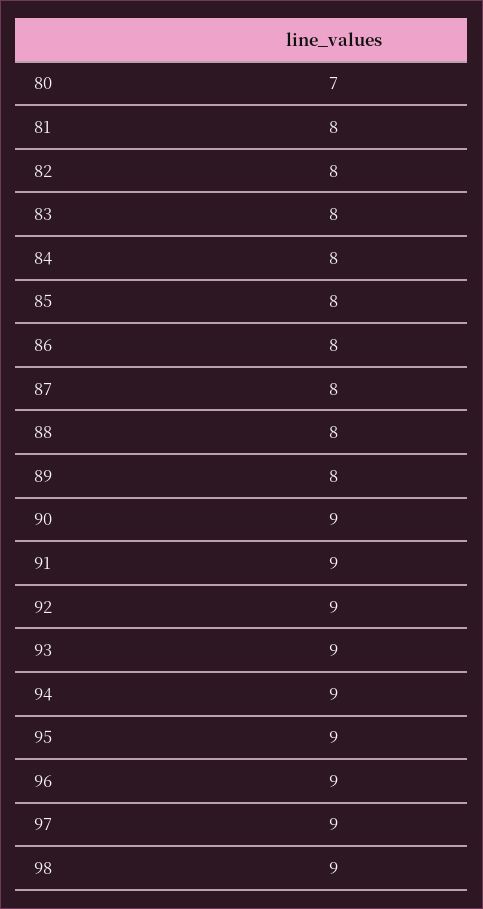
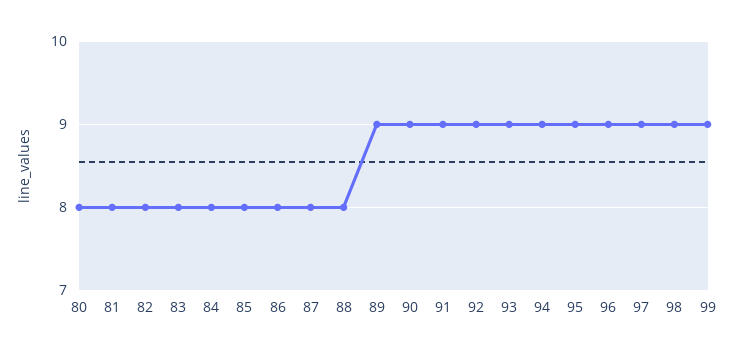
80: 7 -> 8
89: 8 -> 9
99: none -> 9

